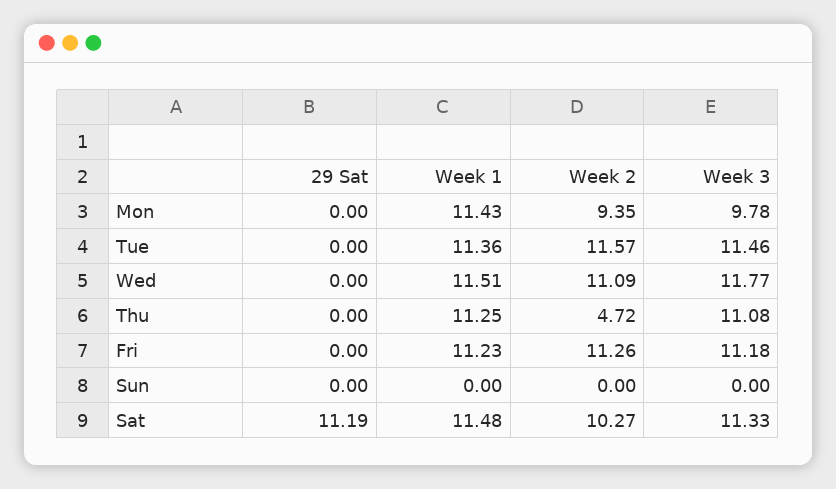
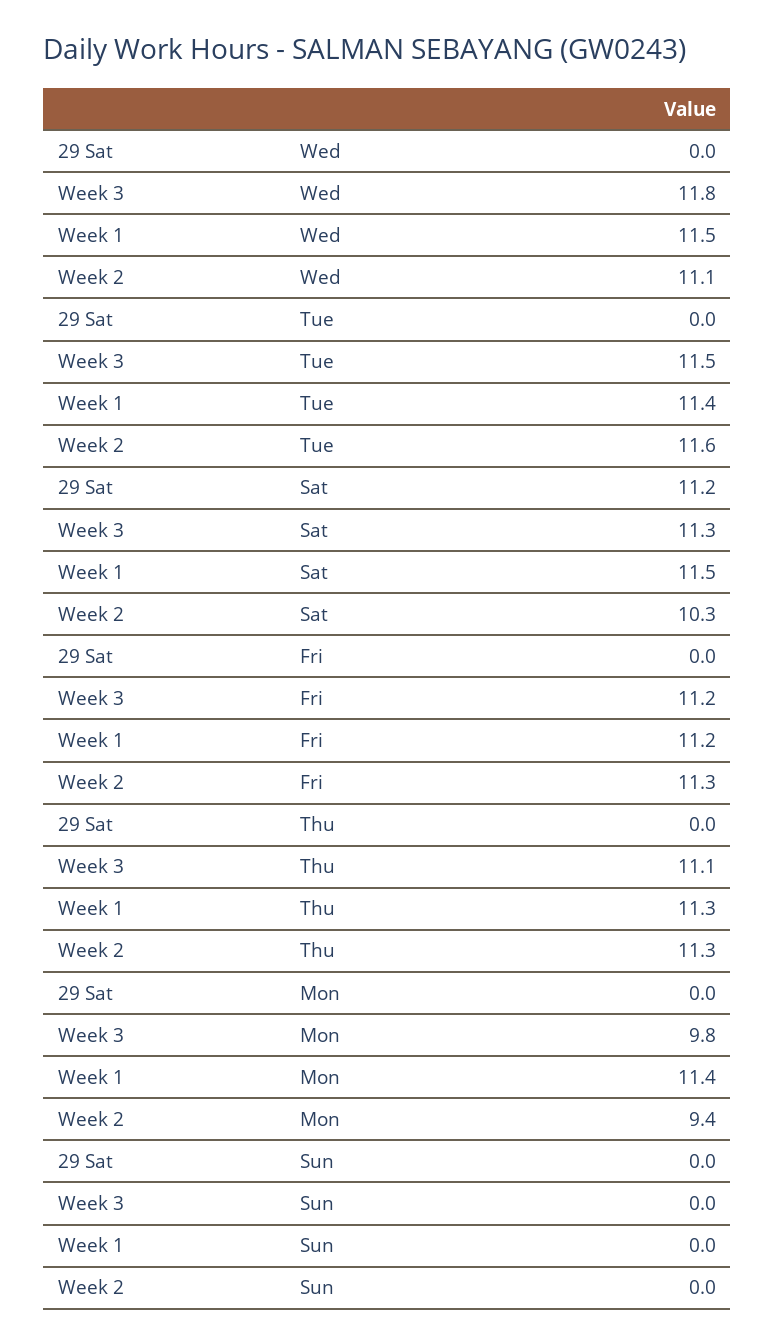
Week 2, Thu: 4.72 -> 11.3

